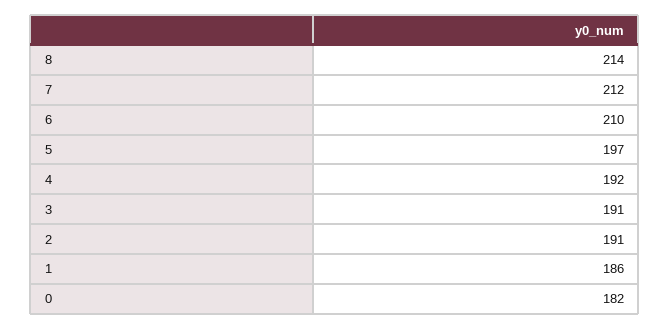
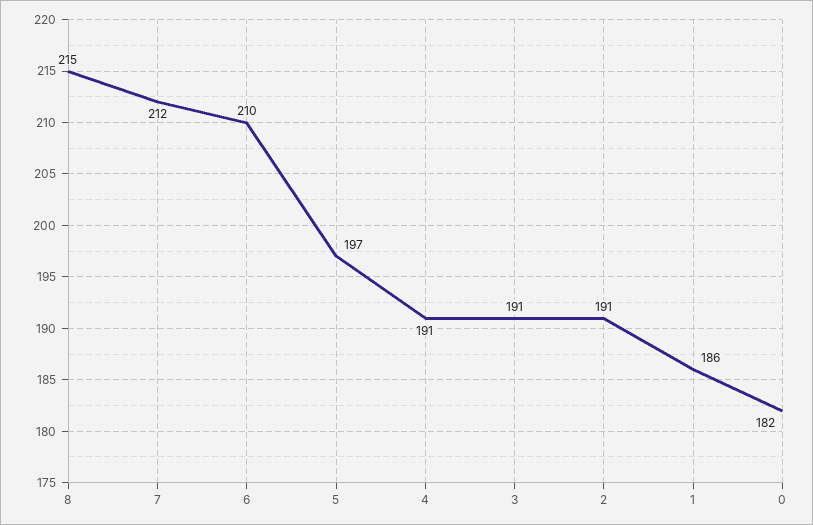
8: 214 -> 215
4: 192 -> 191

